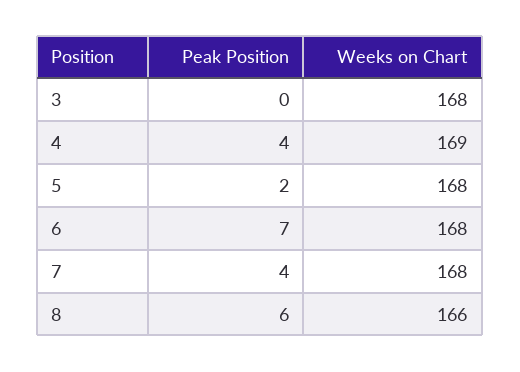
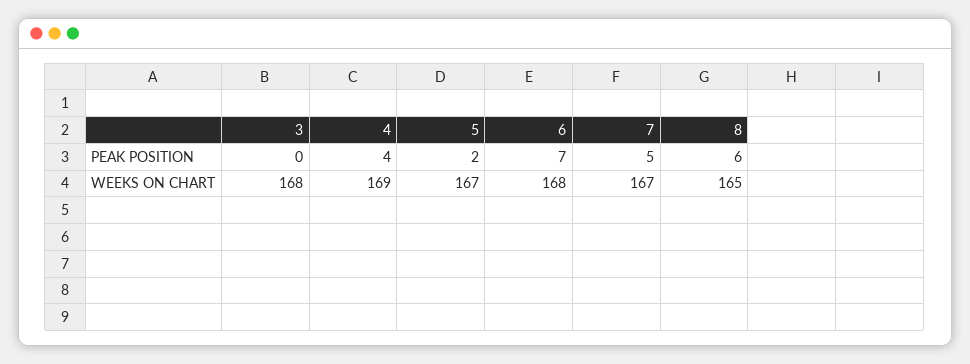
Weeks on Chart, 5: 168 -> 167
Peak Position, 7: 4 -> 5
Weeks on Chart, 7: 168 -> 167
Weeks on Chart, 8: 166 -> 165

